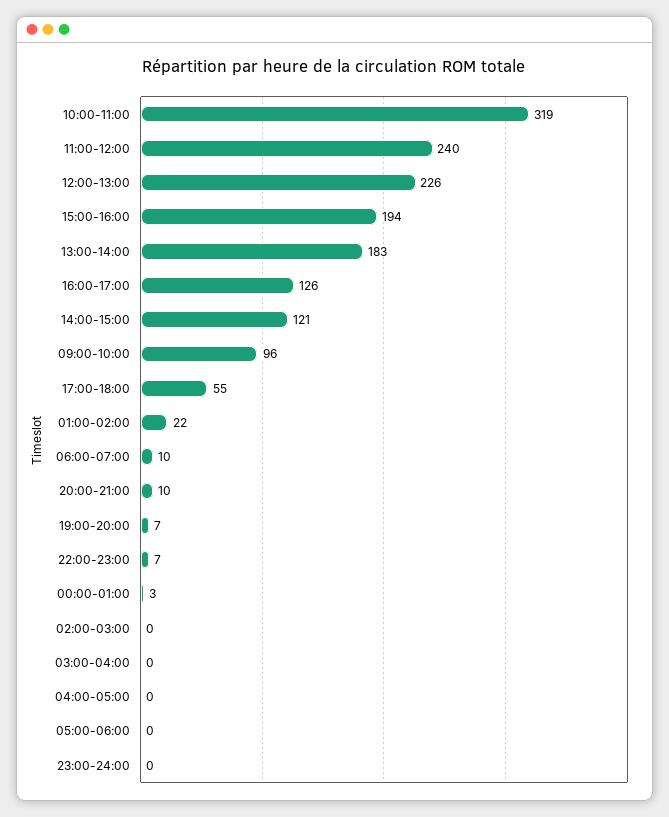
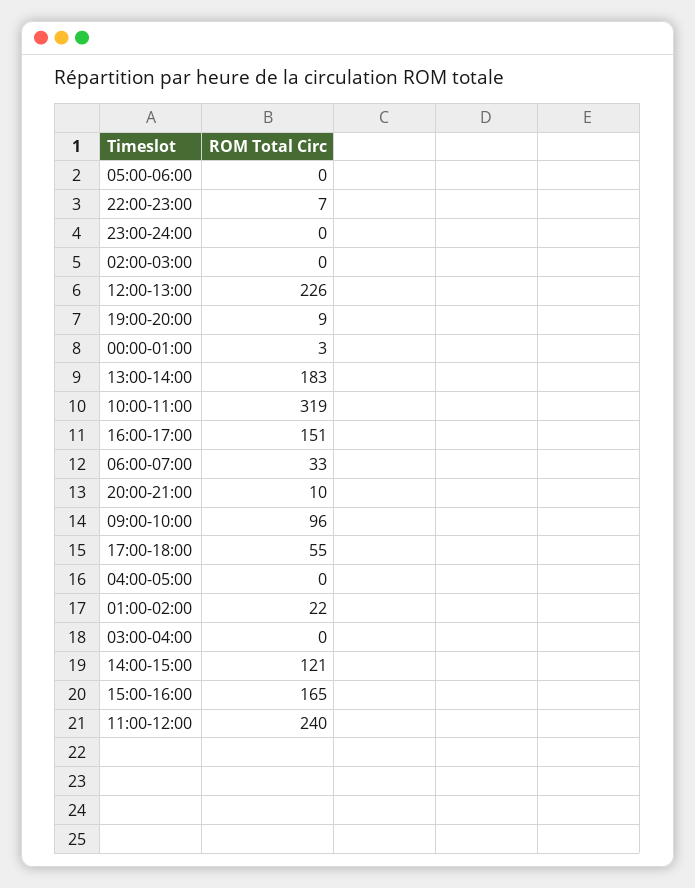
15:00-16:00: 194 -> 165
16:00-17:00: 126 -> 151
06:00-07:00: 10 -> 33
19:00-20:00: 7 -> 9

